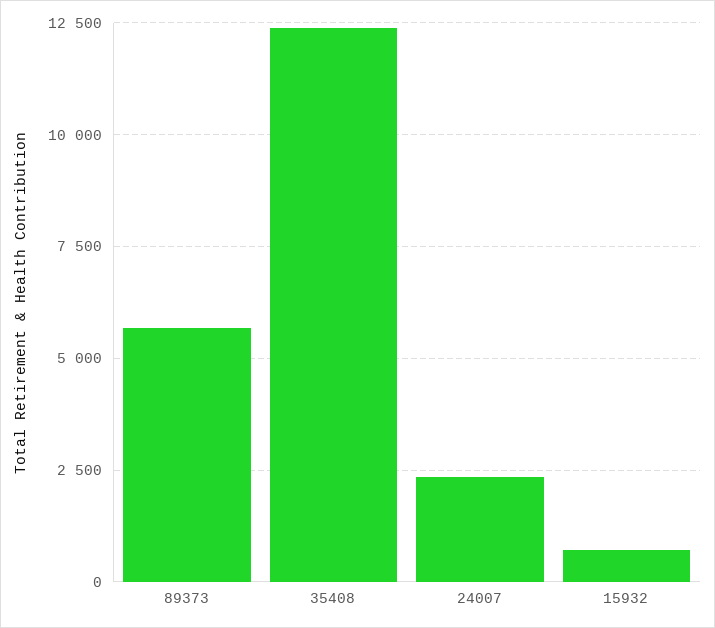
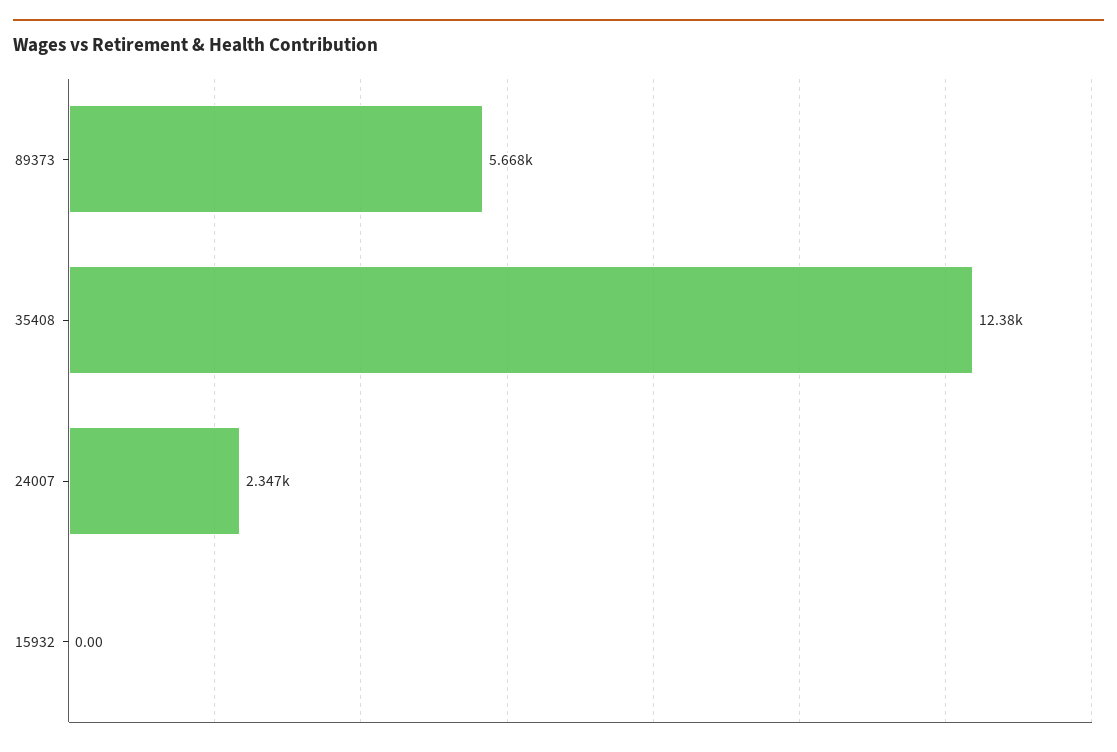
15932: 750 -> 0

